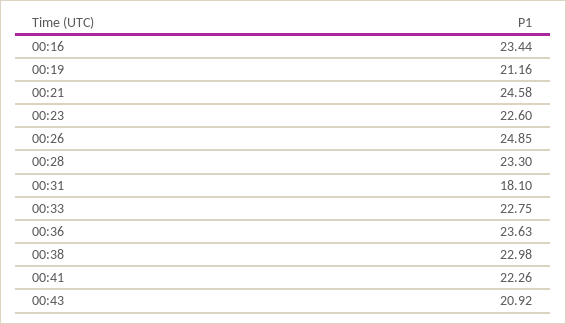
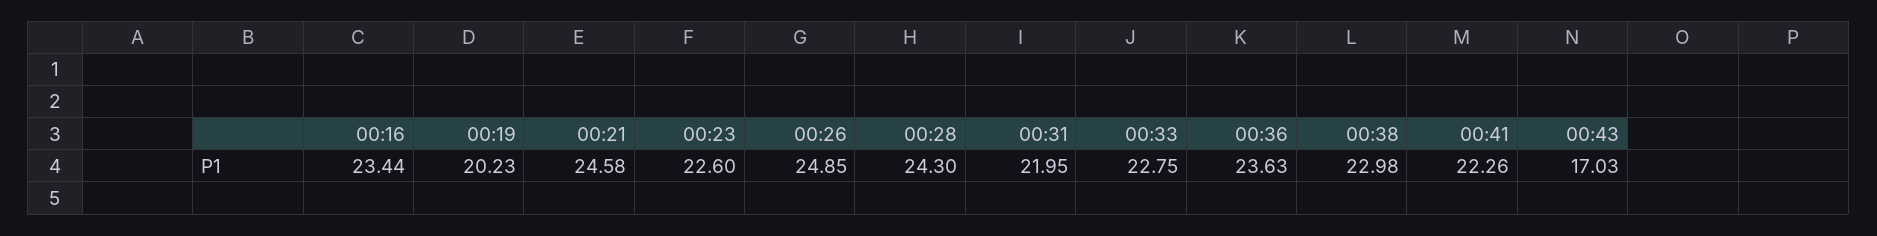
00:19: 21.16 -> 20.23
00:28: 23.3 -> 24.3
00:31: 18.1 -> 21.95
00:43: 20.92 -> 17.03

